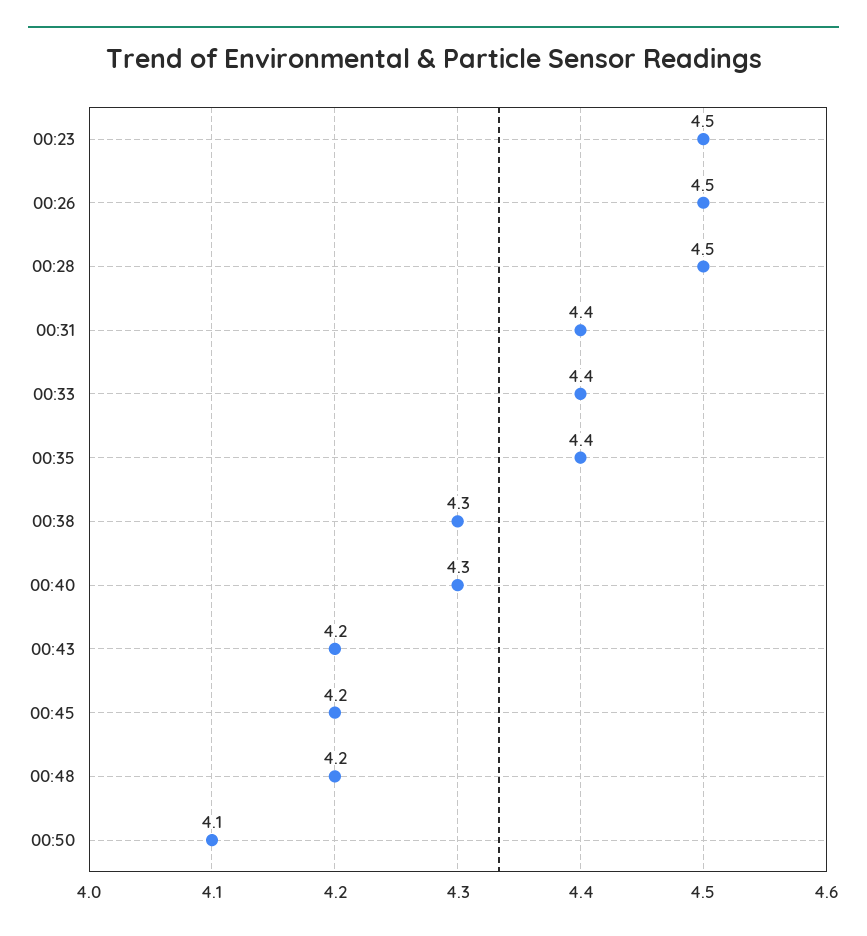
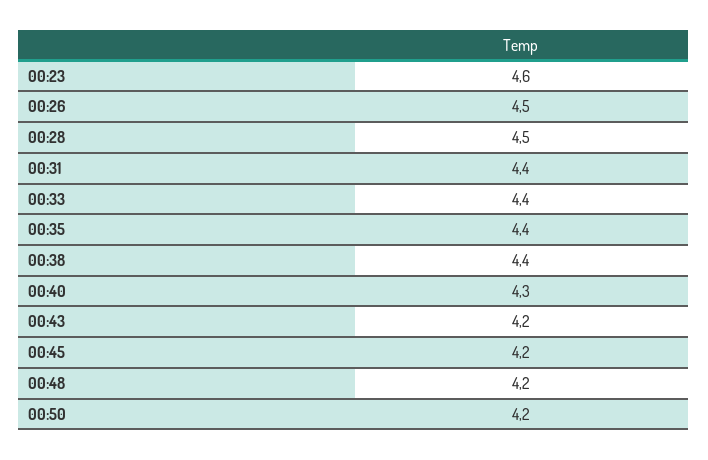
00:23: 4.5 -> 4.6
00:38: 4.3 -> 4.4
00:50: 4.1 -> 4.2

